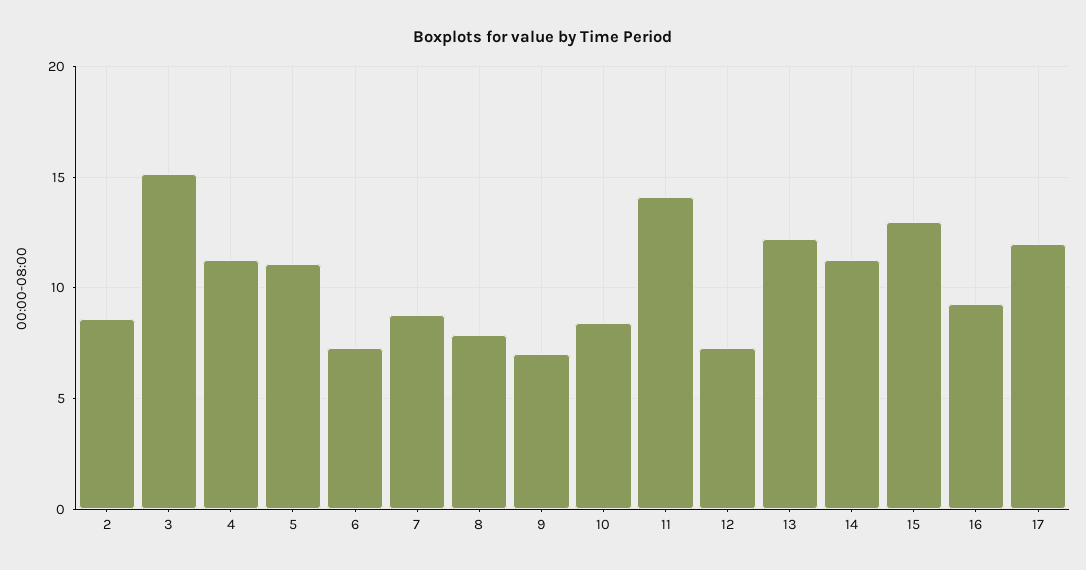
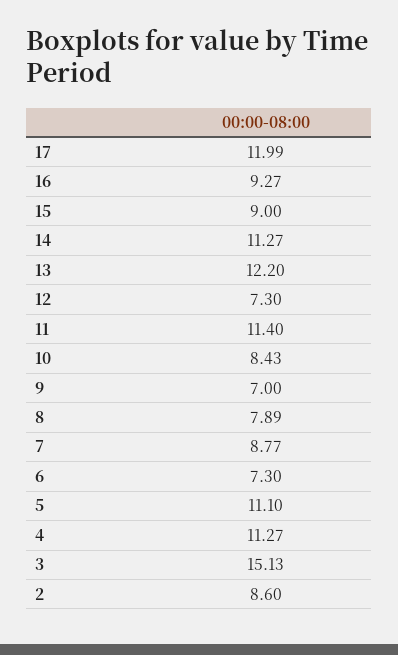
11: 14 -> 11.4
15: 13 -> 9

